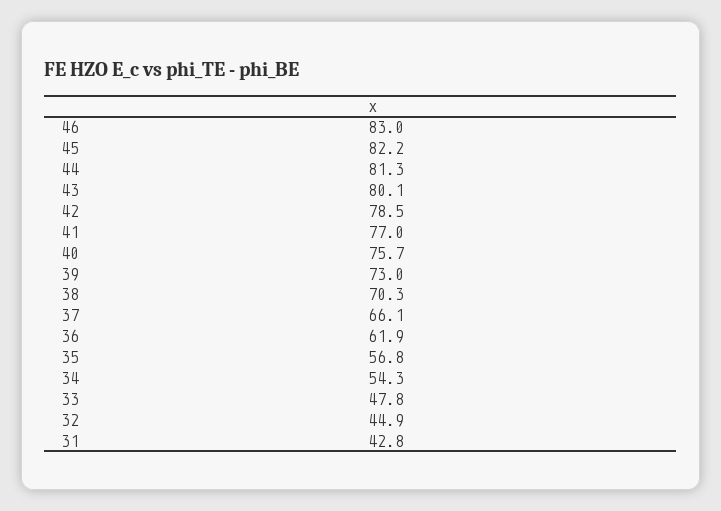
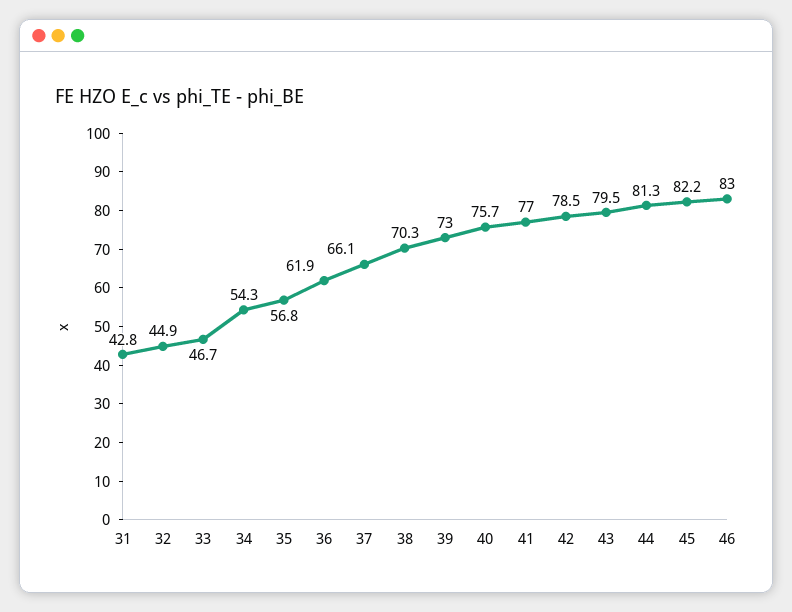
43: 80.1 -> 79.5
33: 47.8 -> 46.7

